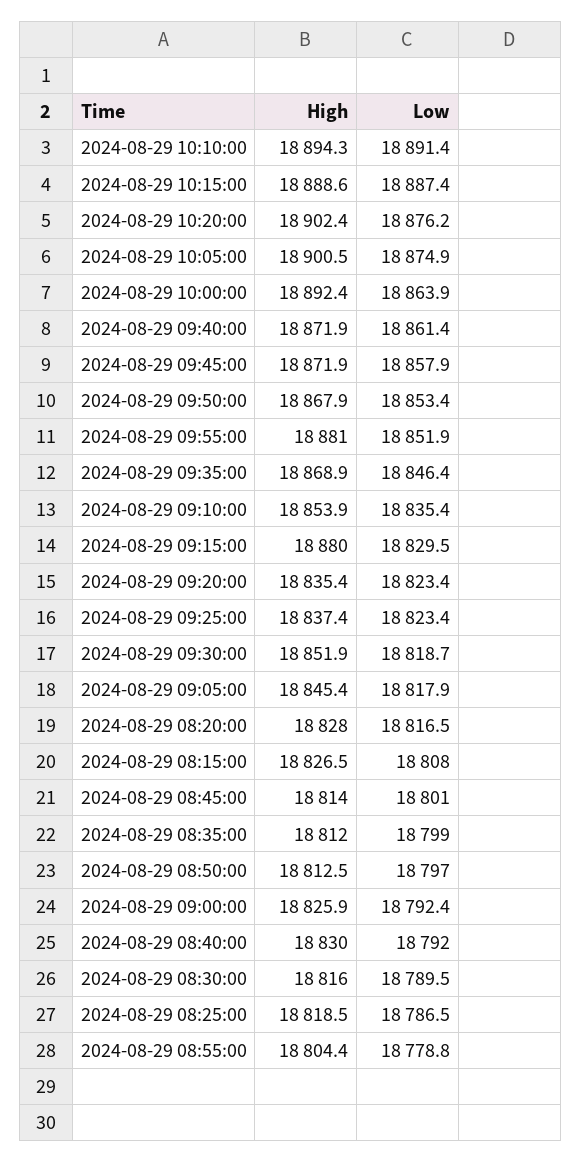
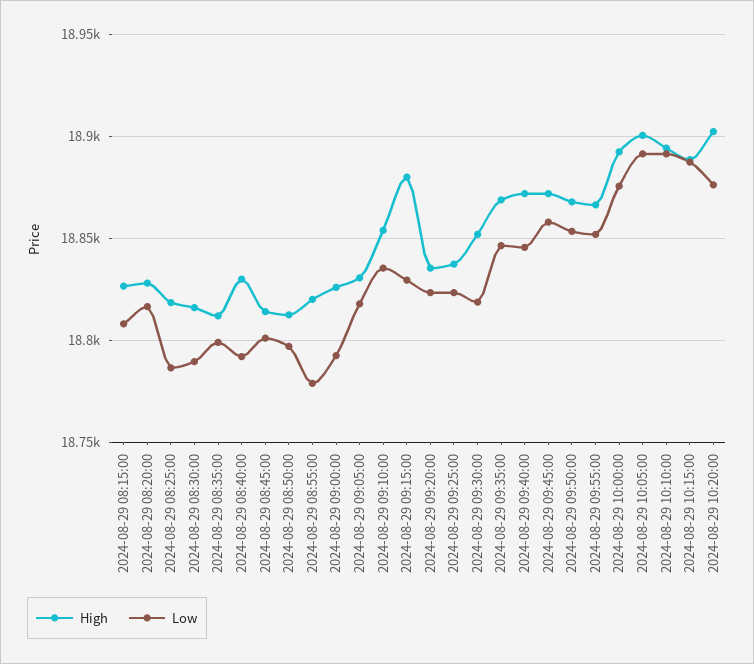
Low, 2024-08-29 10:05:00: 18874.9 -> 18890
Low, 2024-08-29 10:00:00: 18863.9 -> 18875
Low, 2024-08-29 09:40:00: 18861.4 -> 18845
High, 2024-08-29 09:55:00: 18881 -> 18865
High, 2024-08-29 09:05:00: 18845.4 -> 18830
High, 2024-08-29 08:55:00: 18804.4 -> 18820

